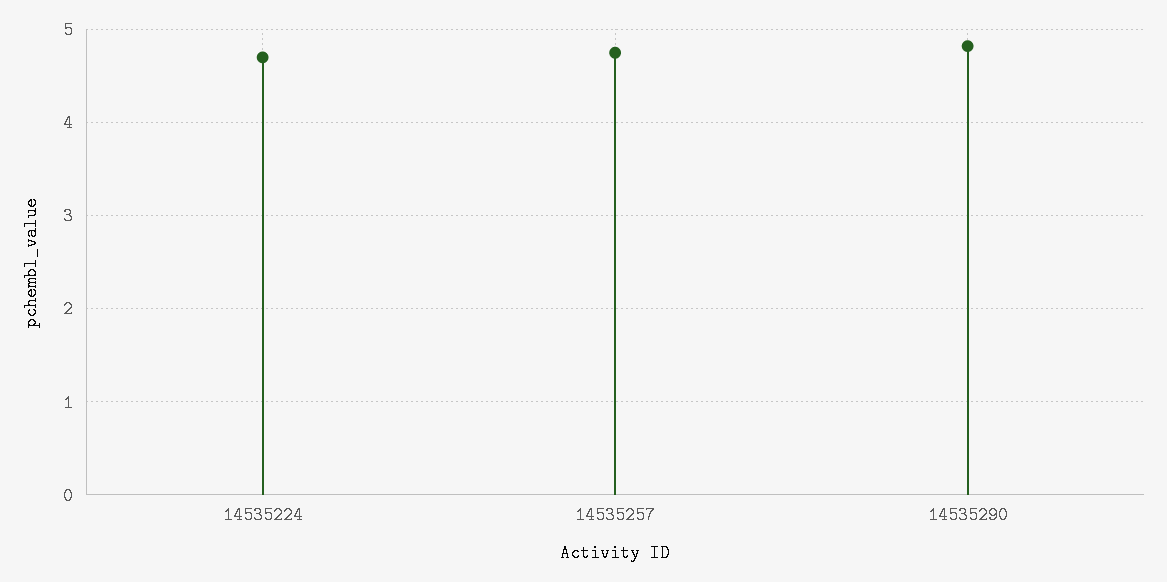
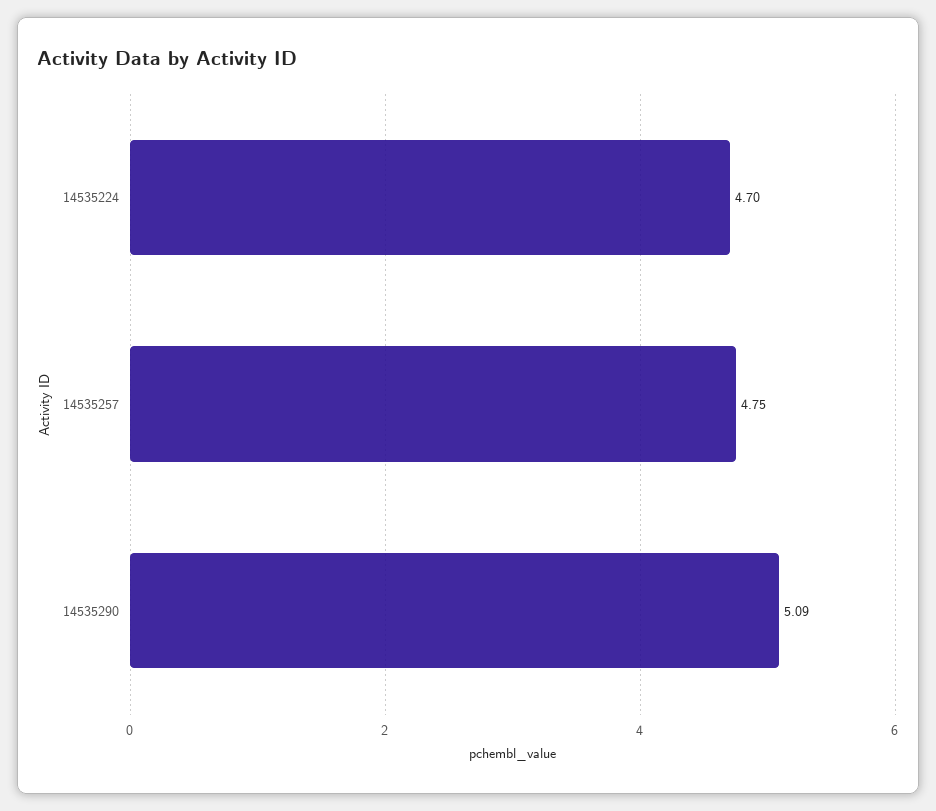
14535290: 4.8 -> 5.09

